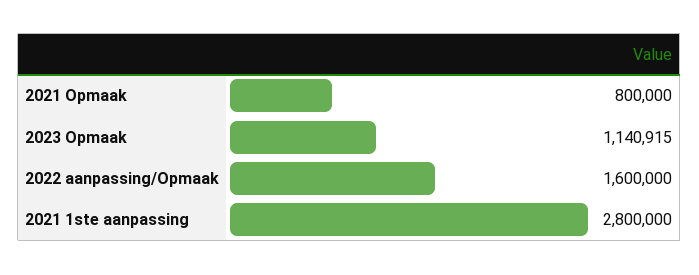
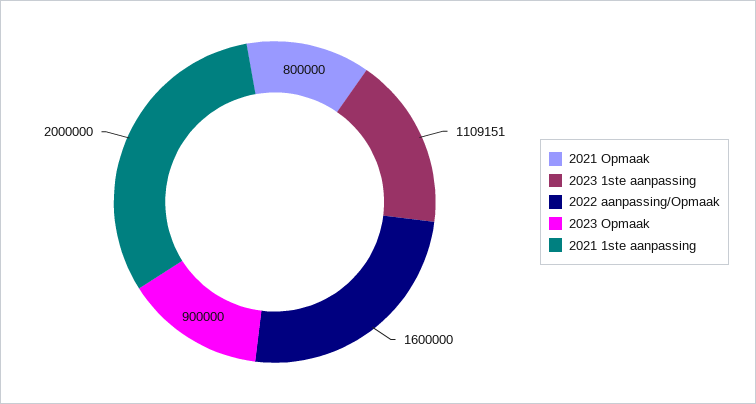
2023 Opmaak: 1140915 -> 900000
2021 1ste aanpassing: 2800000 -> 2000000
2023 1ste aanpassing: none -> 1109151

